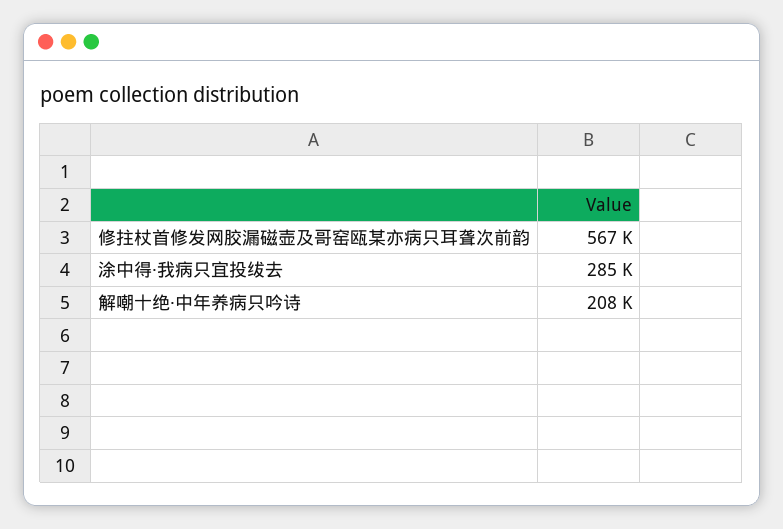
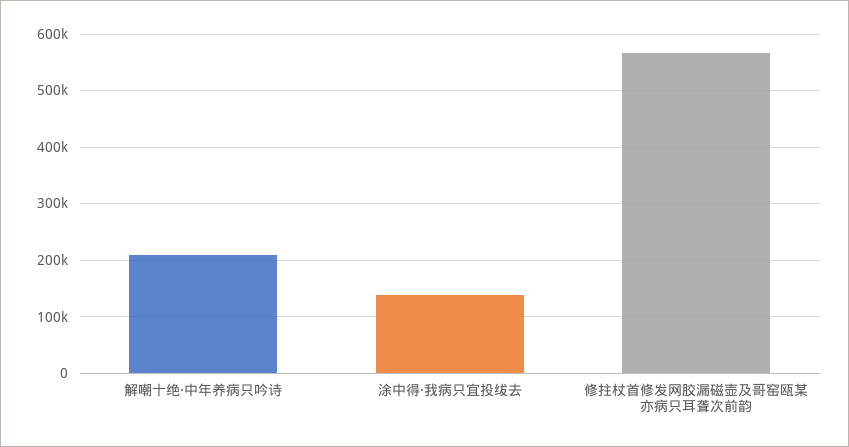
涂中得·我病只宜投绂去: 285000 -> 140000

